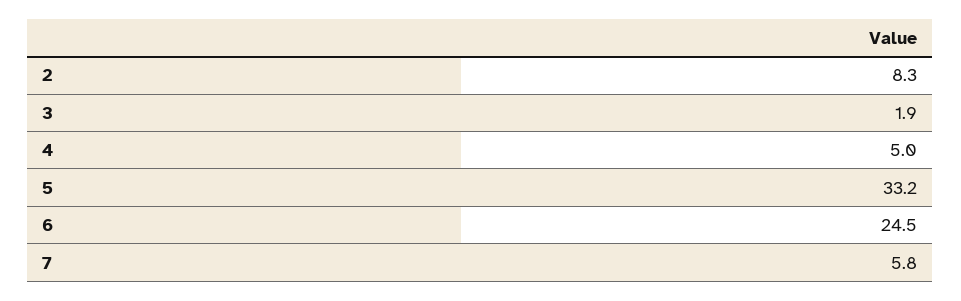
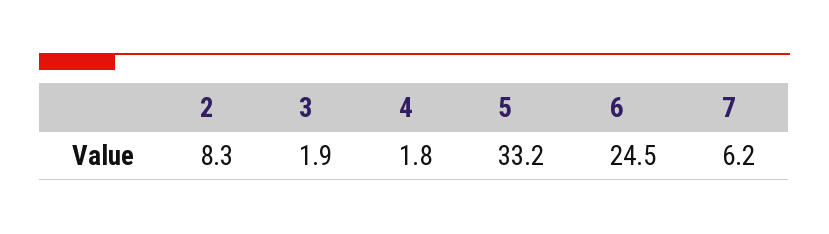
4: 5 -> 1.8
7: 5.8 -> 6.2

